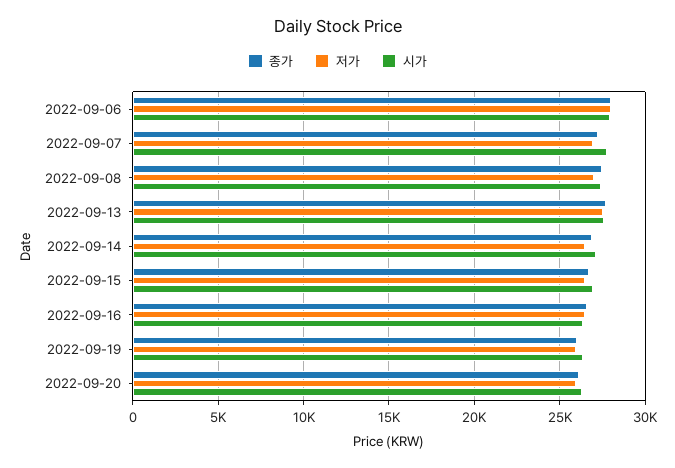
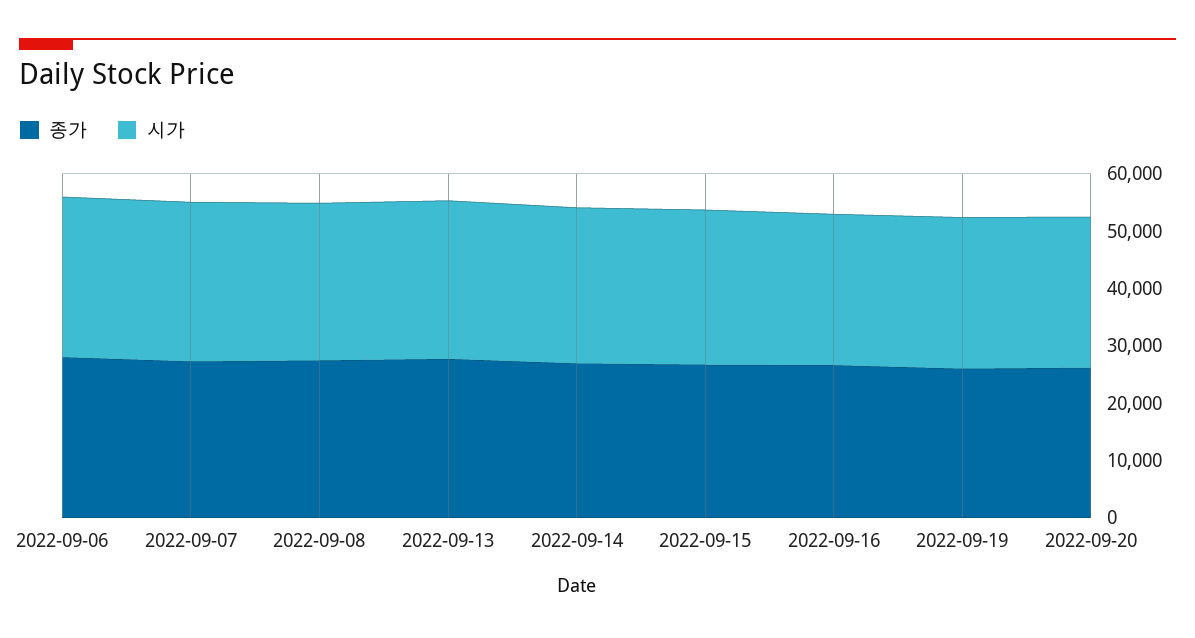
저가, 2022-09-06: 28000 -> none
저가, 2022-09-07: 27000 -> none
저가, 2022-09-08: 27000 -> none
저가, 2022-09-13: 27500 -> none
저가, 2022-09-14: 26500 -> none
저가, 2022-09-15: 26500 -> none
저가, 2022-09-16: 26500 -> none
저가, 2022-09-19: 26000 -> none
저가, 2022-09-20: 26000 -> none

